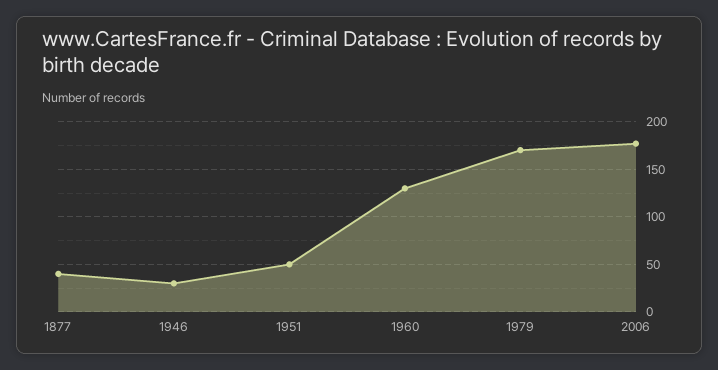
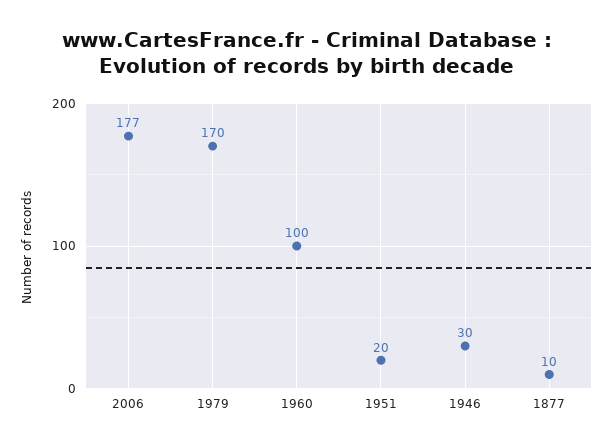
1877: 40 -> 10
1951: 50 -> 20
1960: 130 -> 100

